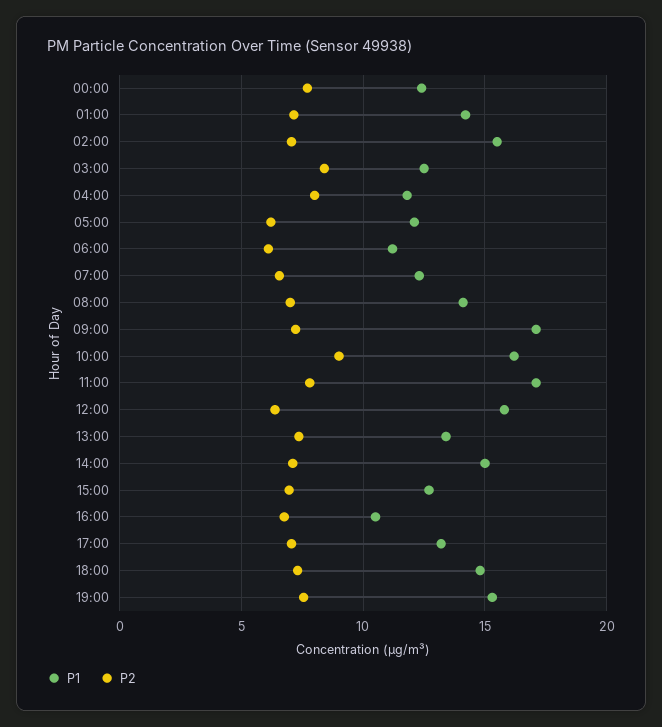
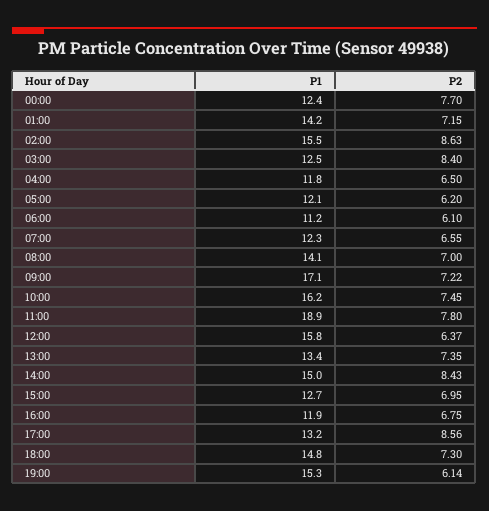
P2, 02:00: 7 -> 8.63
P2, 04:00: 8 -> 6.5
P2, 10:00: 9 -> 7.45
P1, 11:00: 17 -> 18.9
P2, 14:00: 7 -> 8.43
P1, 16:00: 10.5 -> 11.9
P2, 17:00: 7 -> 8.56
P2, 19:00: 7.5 -> 6.14

